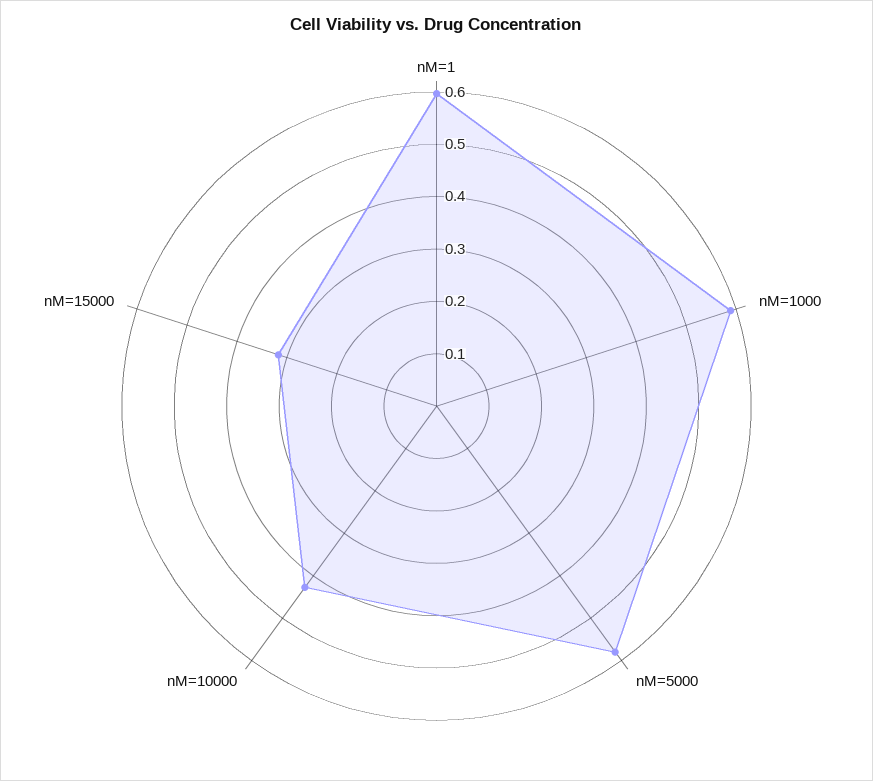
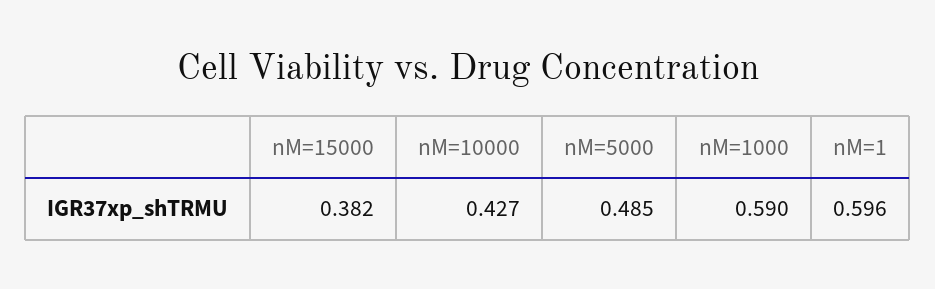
nM=5000: 0.58 -> 0.485
nM=15000: 0.32 -> 0.382

